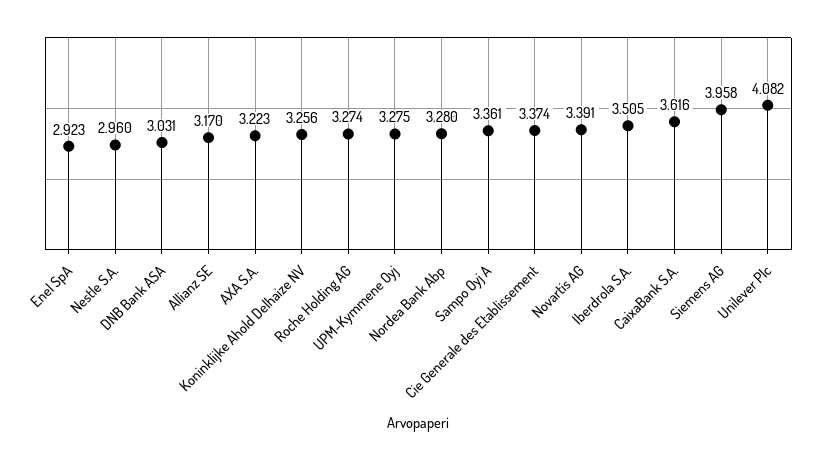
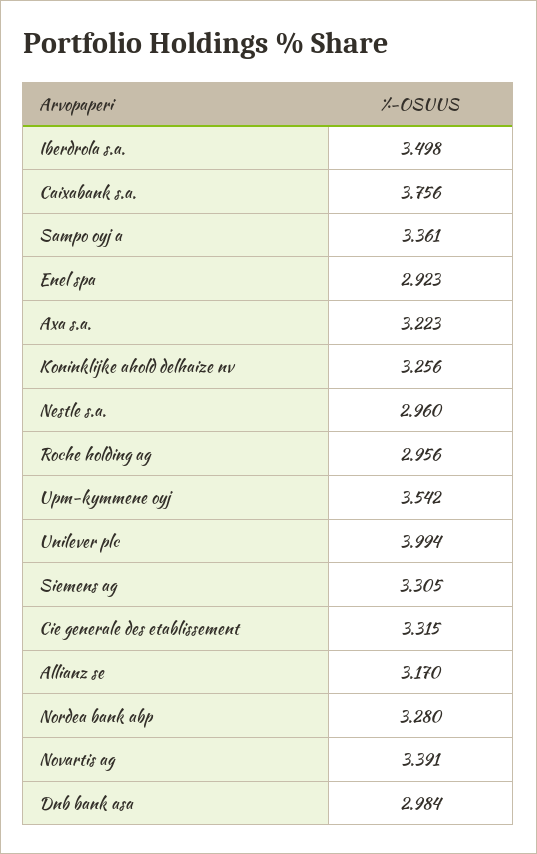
DNB Bank ASA: 3.031 -> 2.984
Roche Holding AG: 3.274 -> 2.956
UPM-Kymmene Oyj: 3.275 -> 3.542
Cie Generale des Etablissement: 3.374 -> 3.315
Iberdrola S.A.: 3.505 -> 3.498
CaixaBank S.A.: 3.616 -> 3.756
Siemens AG: 3.958 -> 3.305
Unilever Plc: 4.082 -> 3.994

